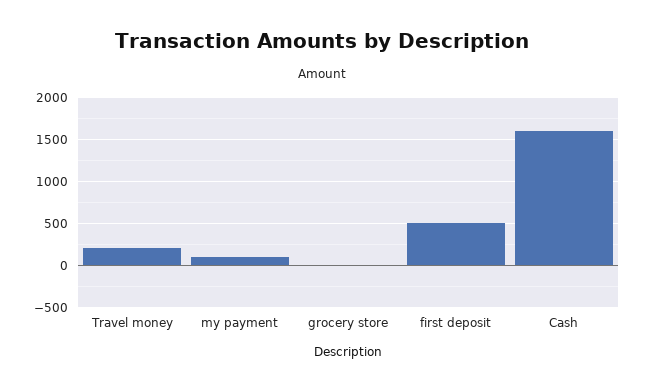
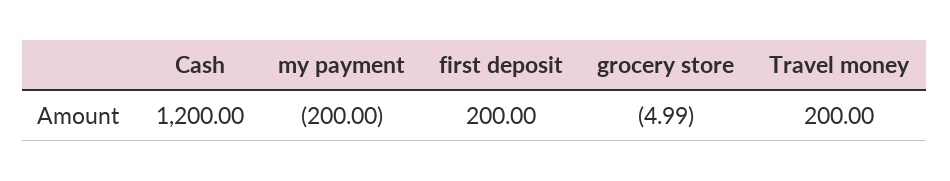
my payment: 100 -> -200
first deposit: 500 -> 200
Cash: 1600 -> 1200

